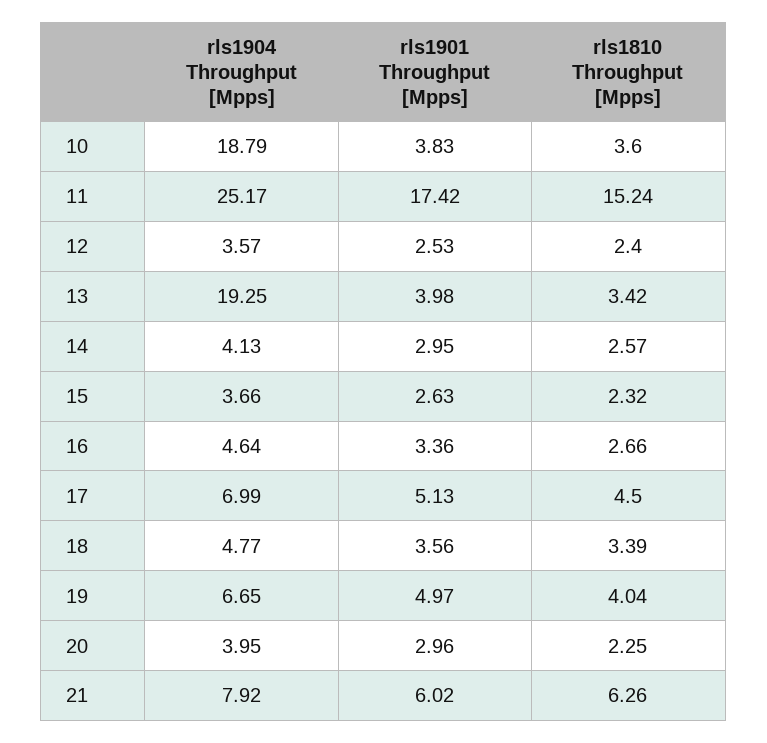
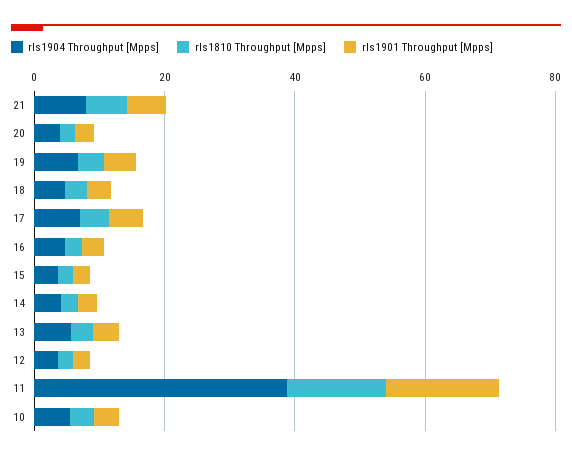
rls1904 Throughput [Mpps], 10: 18.79 -> 5
rls1904 Throughput [Mpps], 11: 25.17 -> 40
rls1904 Throughput [Mpps], 13: 19.25 -> 5

